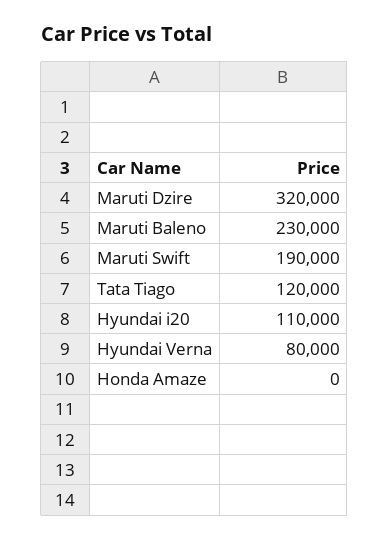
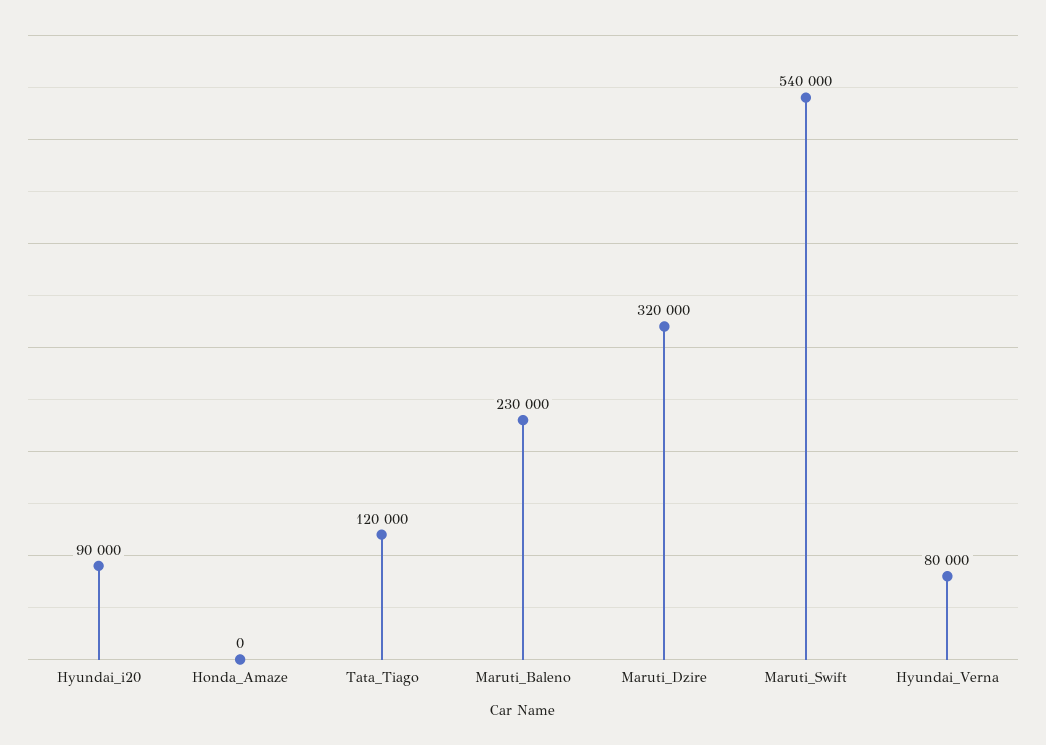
Maruti Swift: 190000 -> 540000
Hyundai i20: 110000 -> 90000

